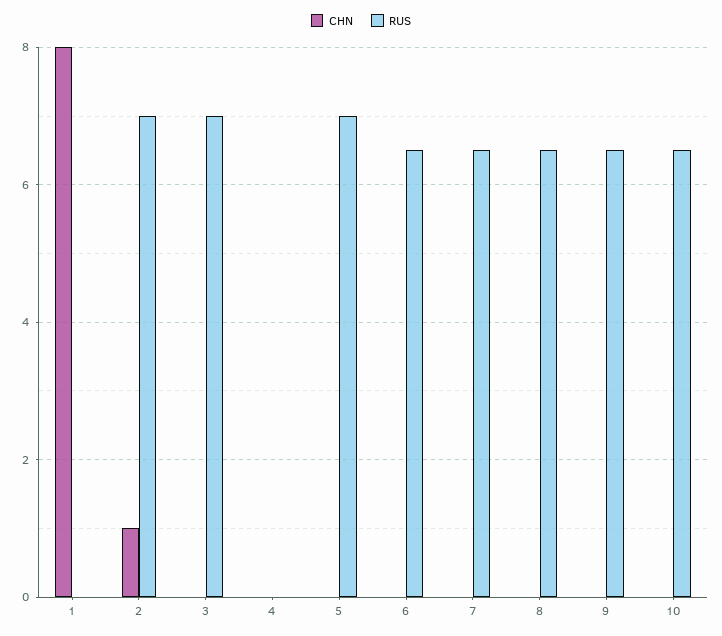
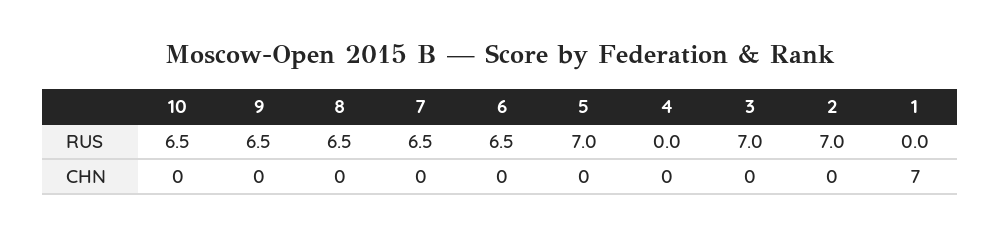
CHN, 1: 8 -> 7
CHN, 2: 1 -> 0

